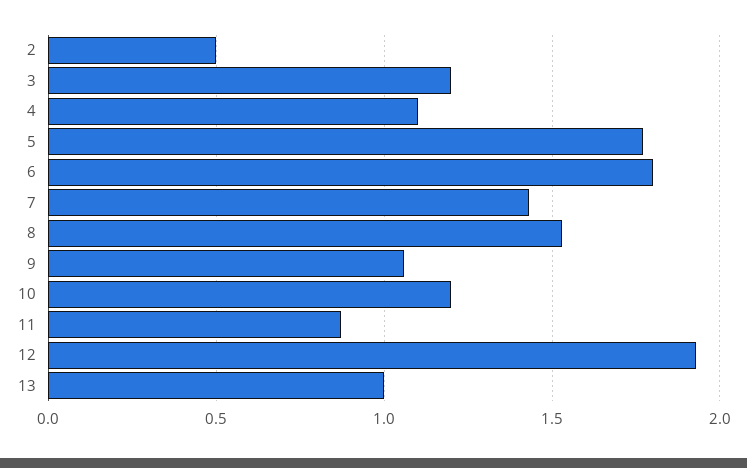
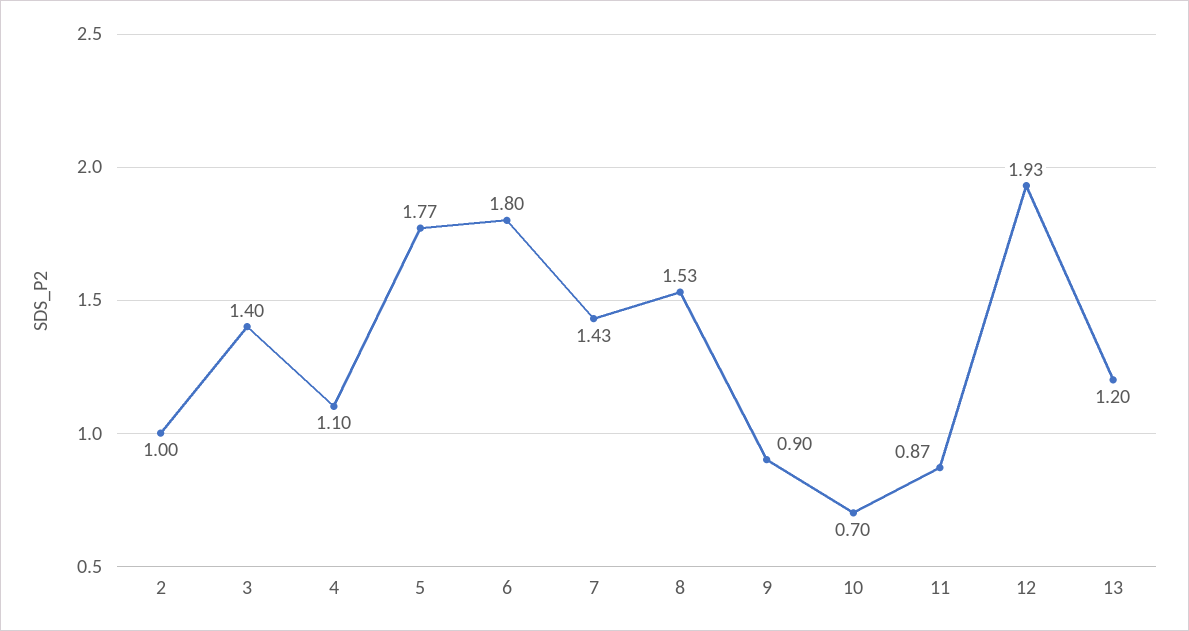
2: 0.5 -> 1
3: 1.2 -> 1.4
9: 1.05 -> 0.9
10: 1.2 -> 0.7
13: 1 -> 1.2

